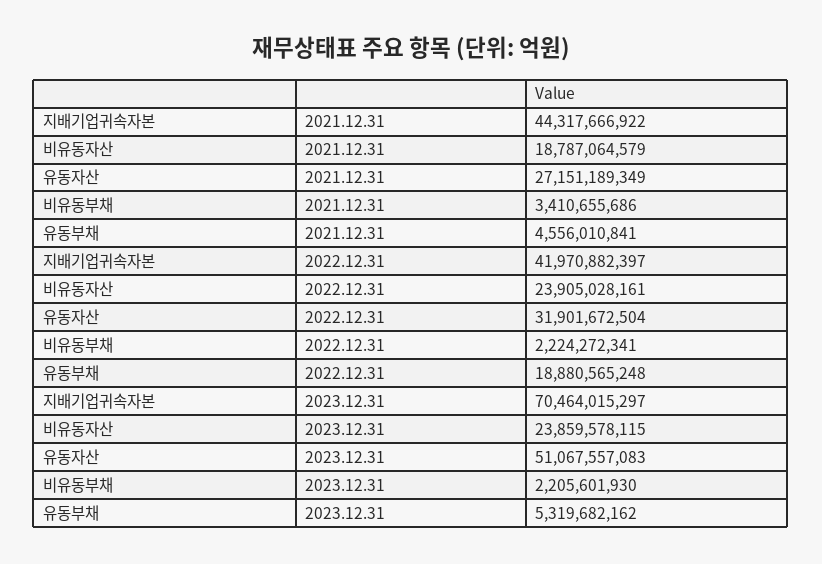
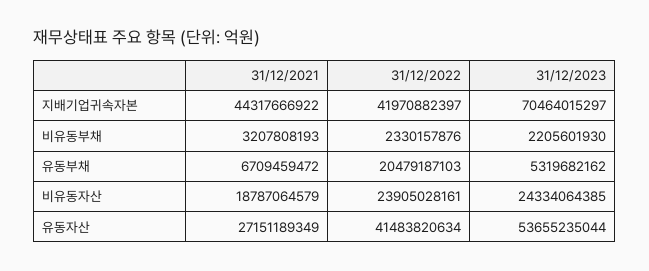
비유동부채, 2021.12.31: 3410655686 -> 3207808193
유동부채, 2021.12.31: 4556010841 -> 6709459472
유동자산, 2022.12.31: 31901672504 -> 41483820634
비유동부채, 2022.12.31: 2224272341 -> 2330157876
유동부채, 2022.12.31: 18880565248 -> 20479187103
비유동자산, 2023.12.31: 23859578115 -> 24334064385
유동자산, 2023.12.31: 51067557083 -> 53655235044

